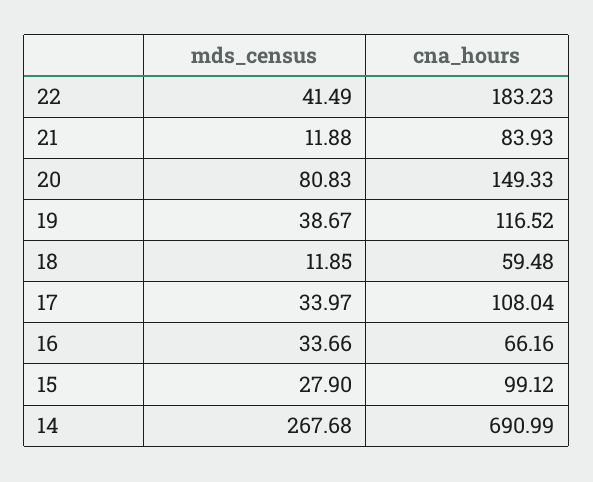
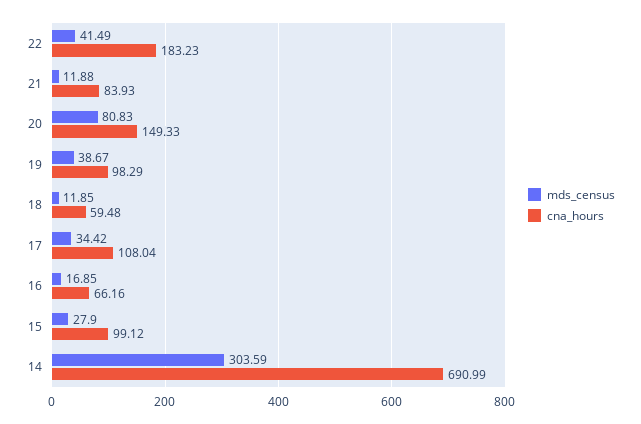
cna_hours, 19: 116.52 -> 98.29
mds_census, 17: 33.97 -> 34.42
mds_census, 16: 33.66 -> 16.85
mds_census, 14: 267.68 -> 303.59

